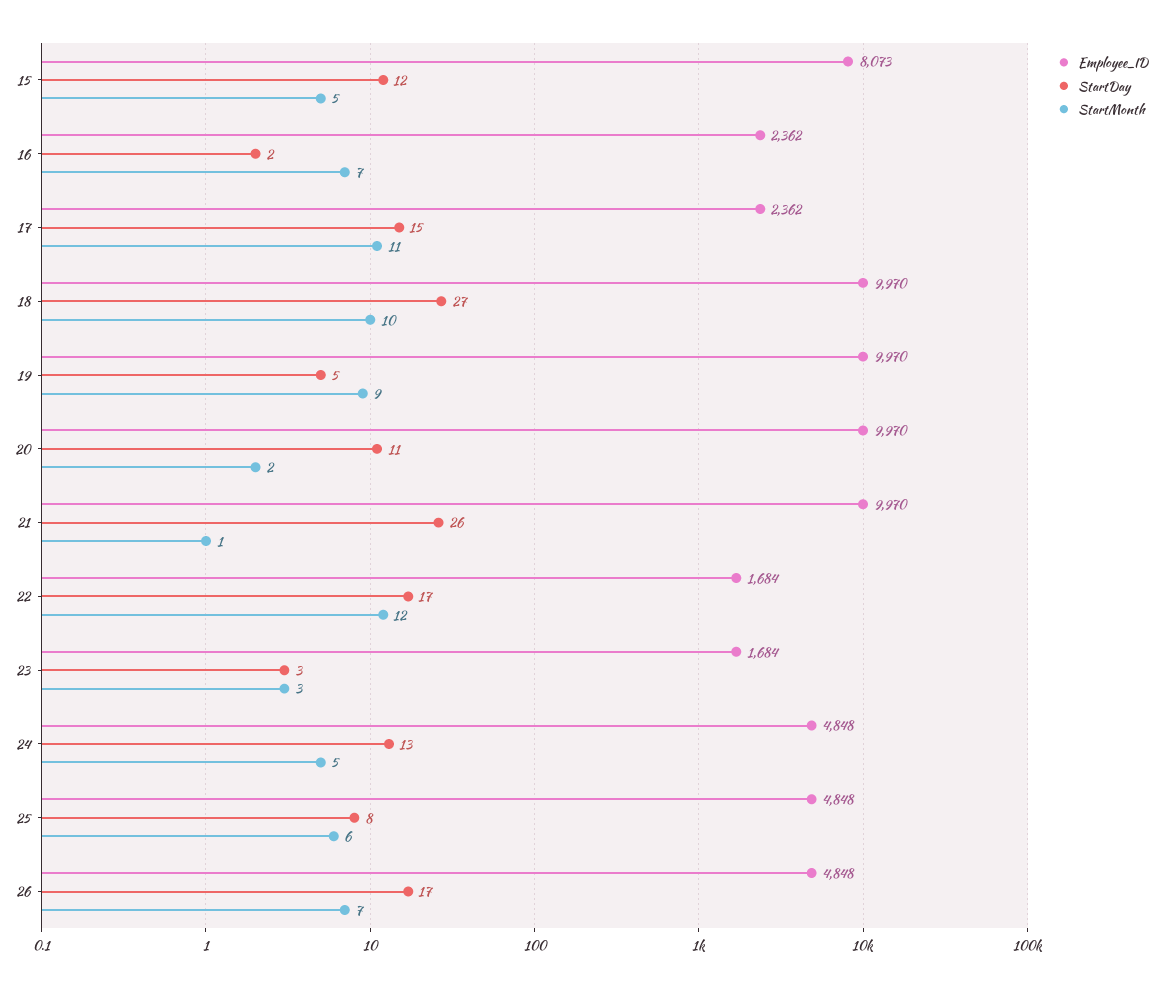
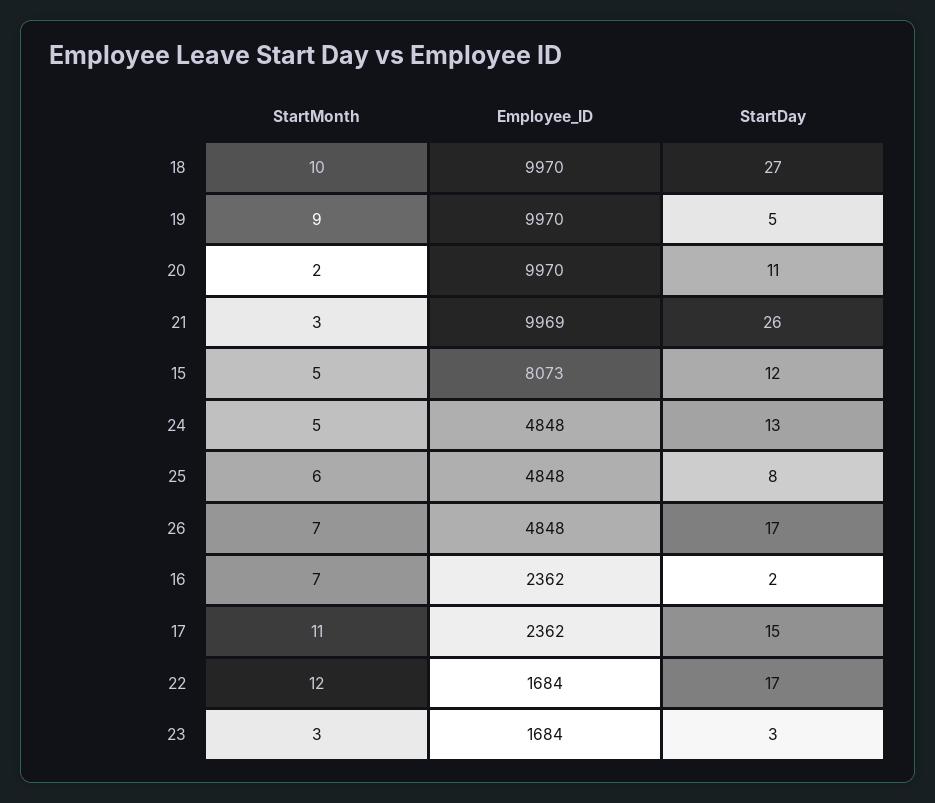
Employee_ID, 21: 9970 -> 9969
StartMonth, 21: 1 -> 3

